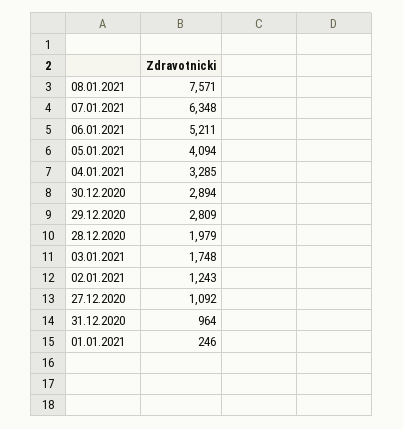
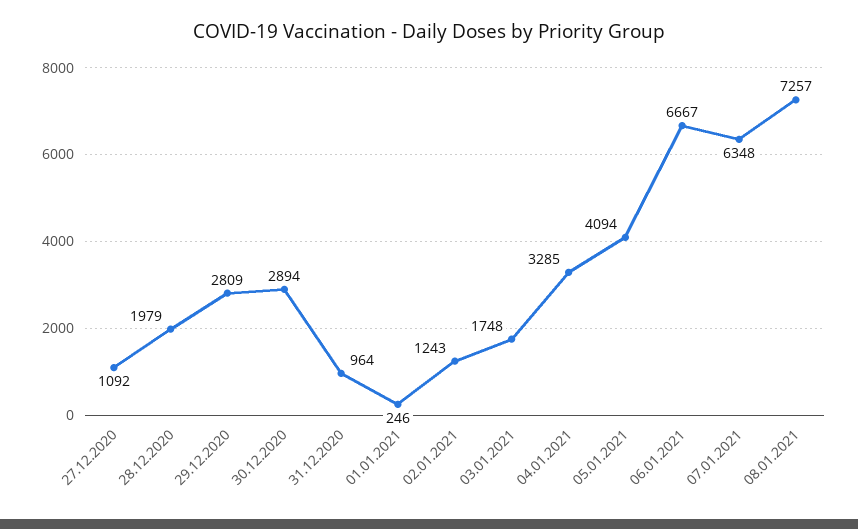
08.01.2021: 7571 -> 7257
06.01.2021: 5211 -> 6667

